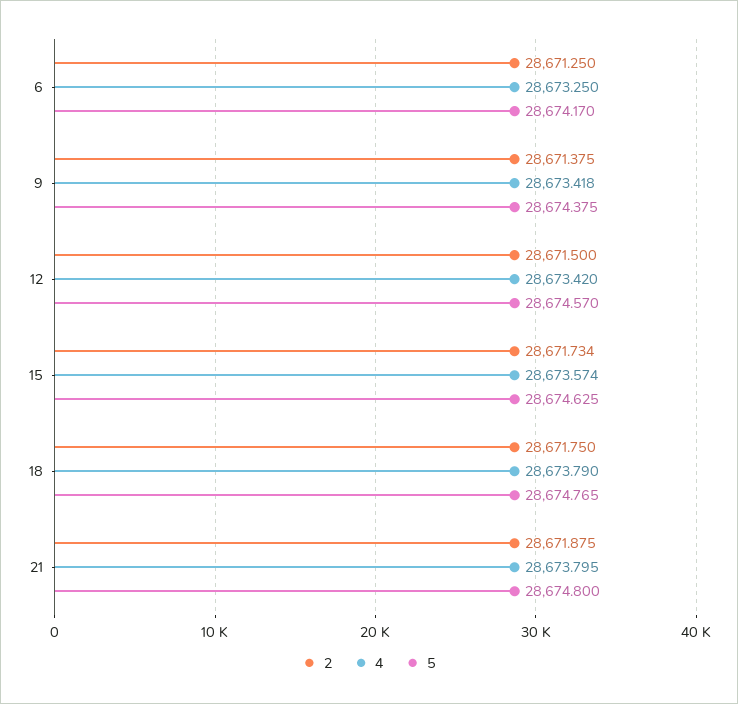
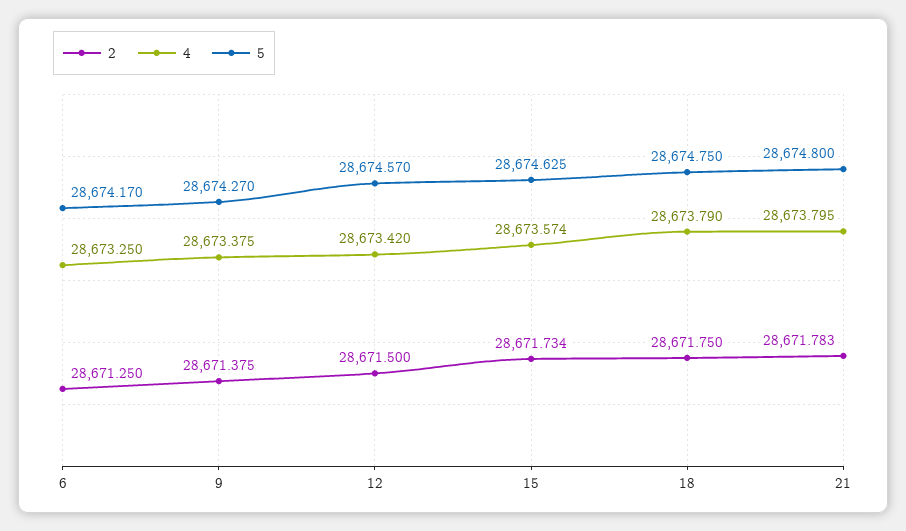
4, 9: 28673.418 -> 28673.375
5, 9: 28674.375 -> 28674.27
5, 18: 28674.765 -> 28674.75
2, 21: 28671.875 -> 28671.783

